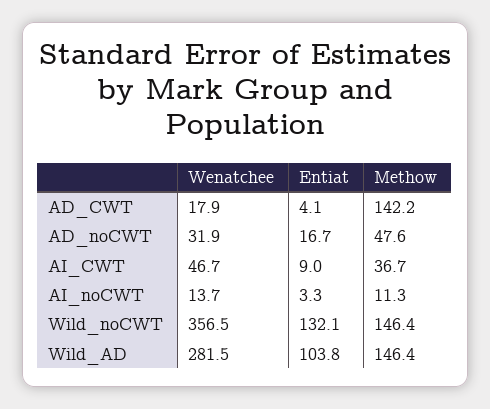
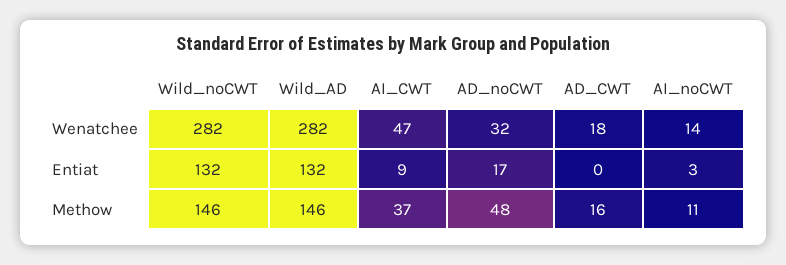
Entiat, AD_CWT: 4.1 -> 0
Methow, AD_CWT: 142.2 -> 16
Wenatchee, Wild_noCWT: 356.5 -> 282
Entiat, Wild_AD: 103.8 -> 132

